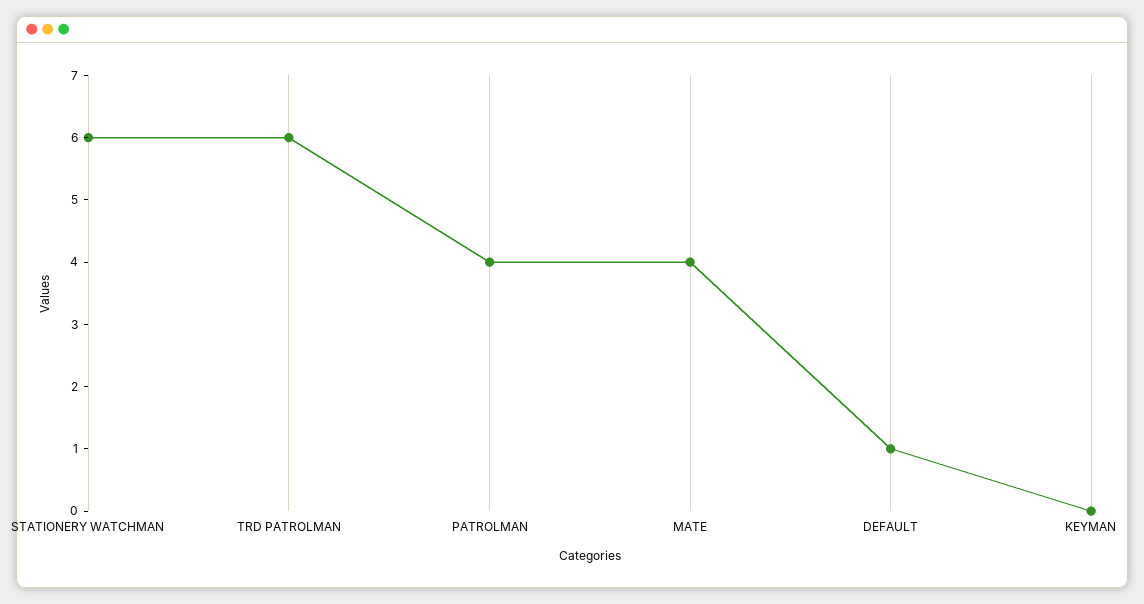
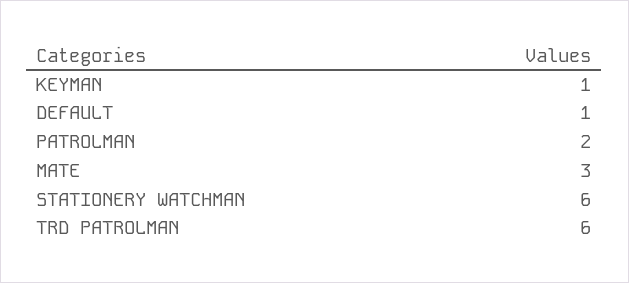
PATROLMAN: 4 -> 2
MATE: 4 -> 3
KEYMAN: 0 -> 1

